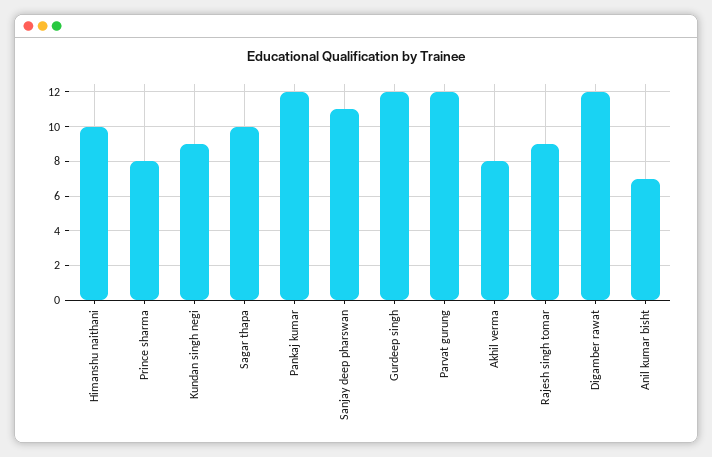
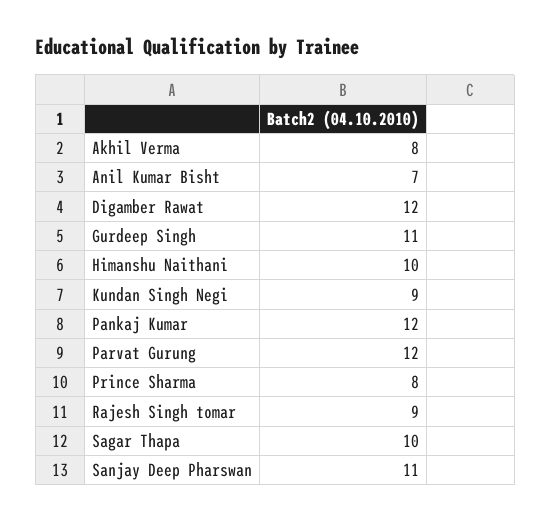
Gurdeep singh: 12 -> 11

